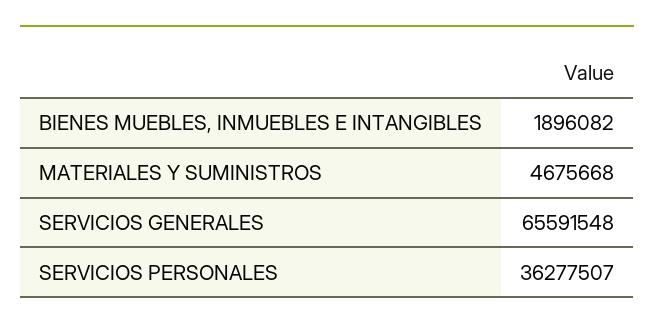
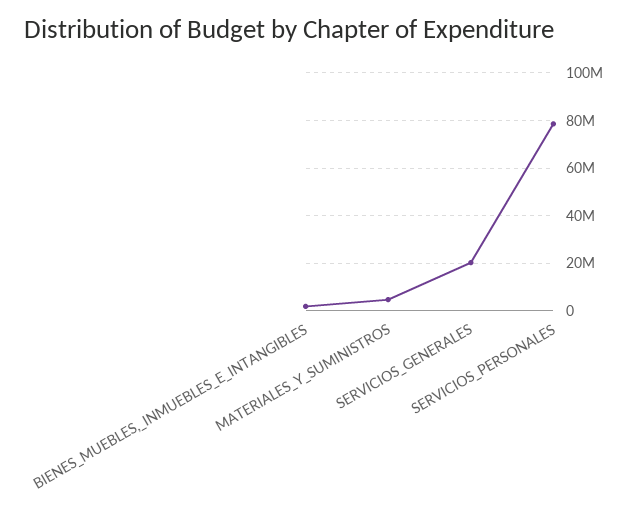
SERVICIOS GENERALES: 65591548 -> 20000000
SERVICIOS PERSONALES: 36277507 -> 80000000

